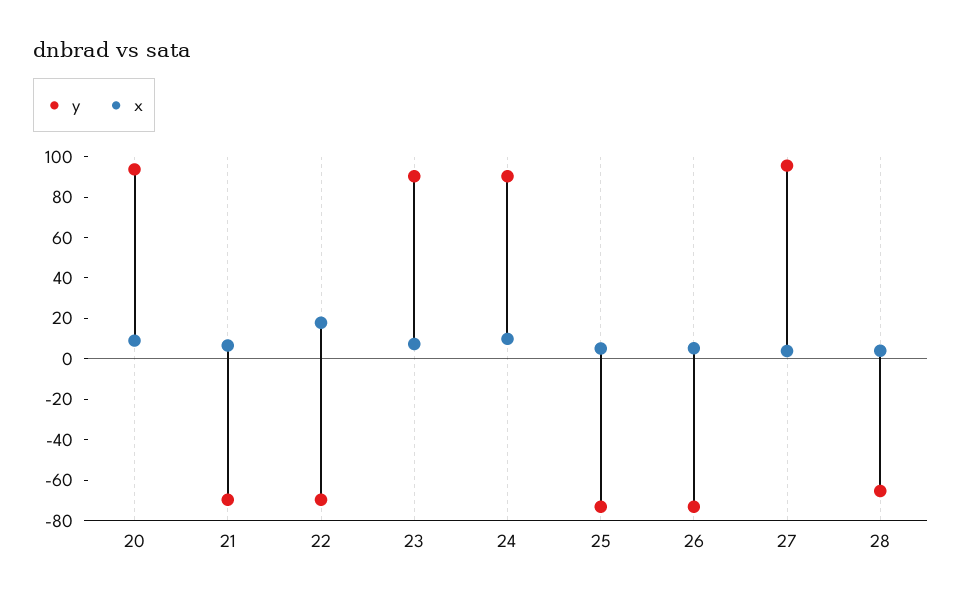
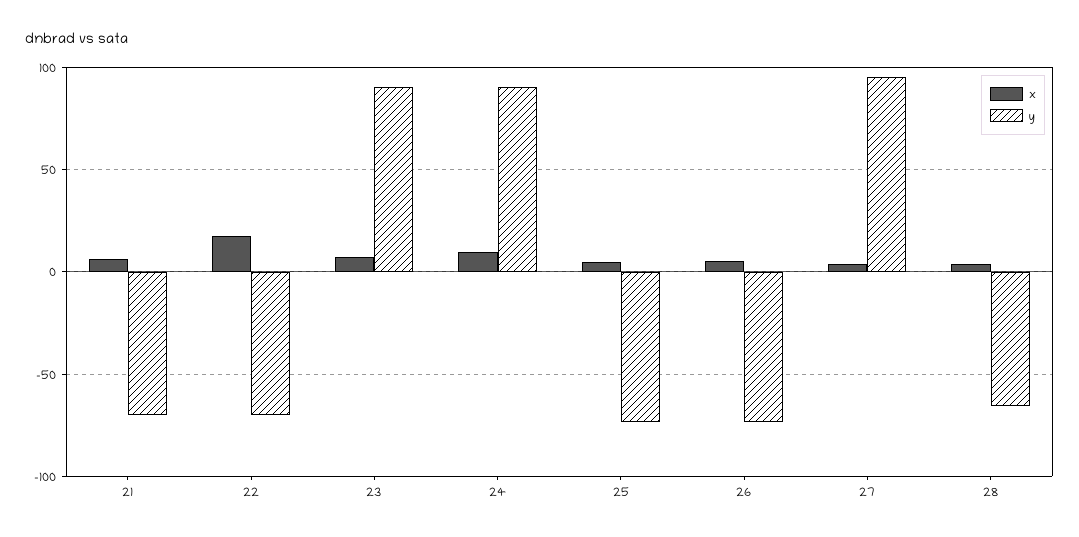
y, 20: 95 -> none
x, 20: 10 -> none

